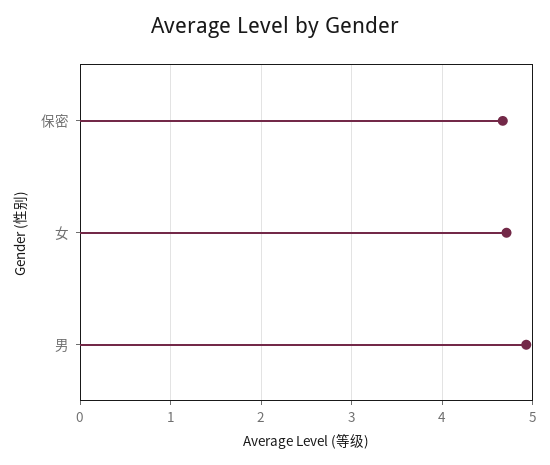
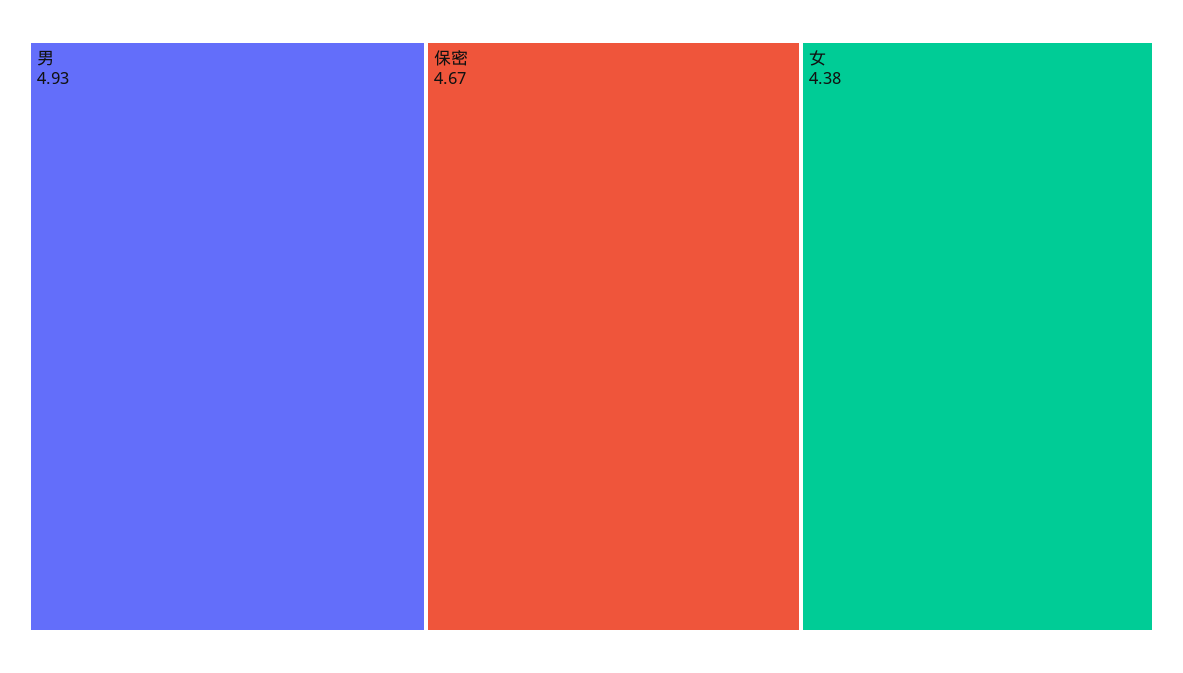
女: 4.7 -> 4.38

